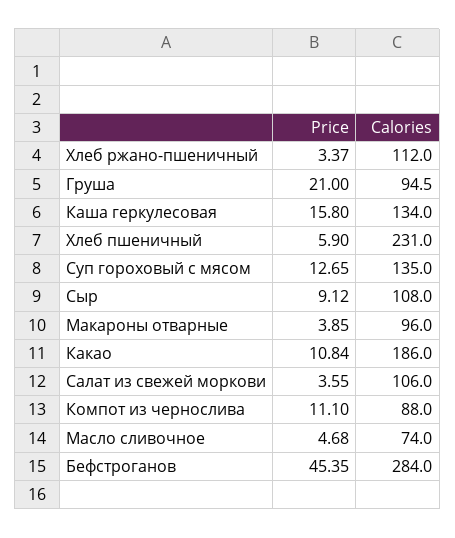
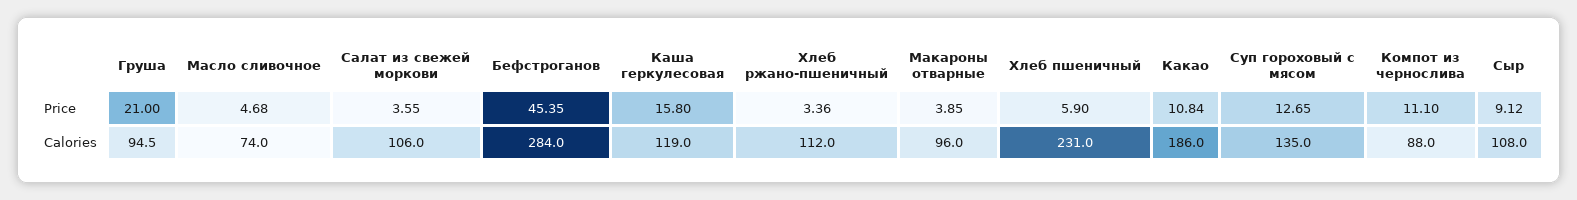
Price, Хлеб ржано-пшеничный: 3.37 -> 3.36
Calories, Каша геркулесовая: 134 -> 119

